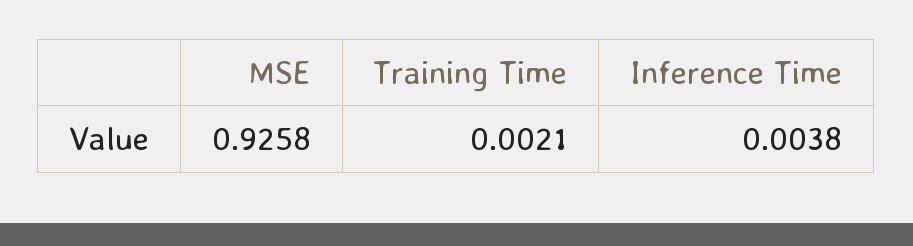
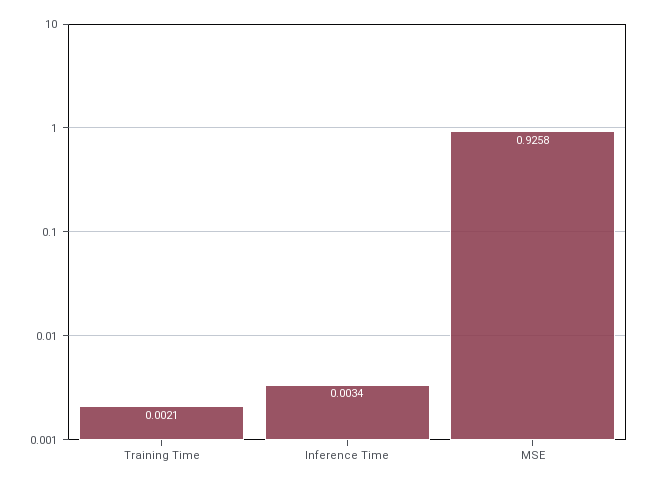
Inference Time: 0.0038 -> 0.0034

